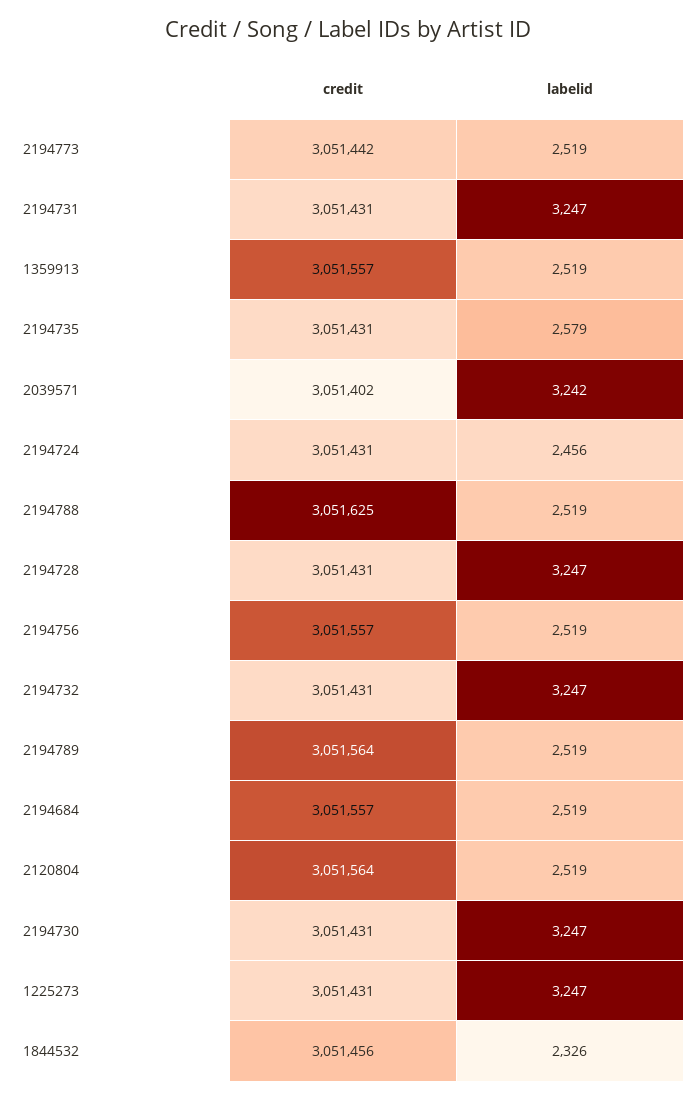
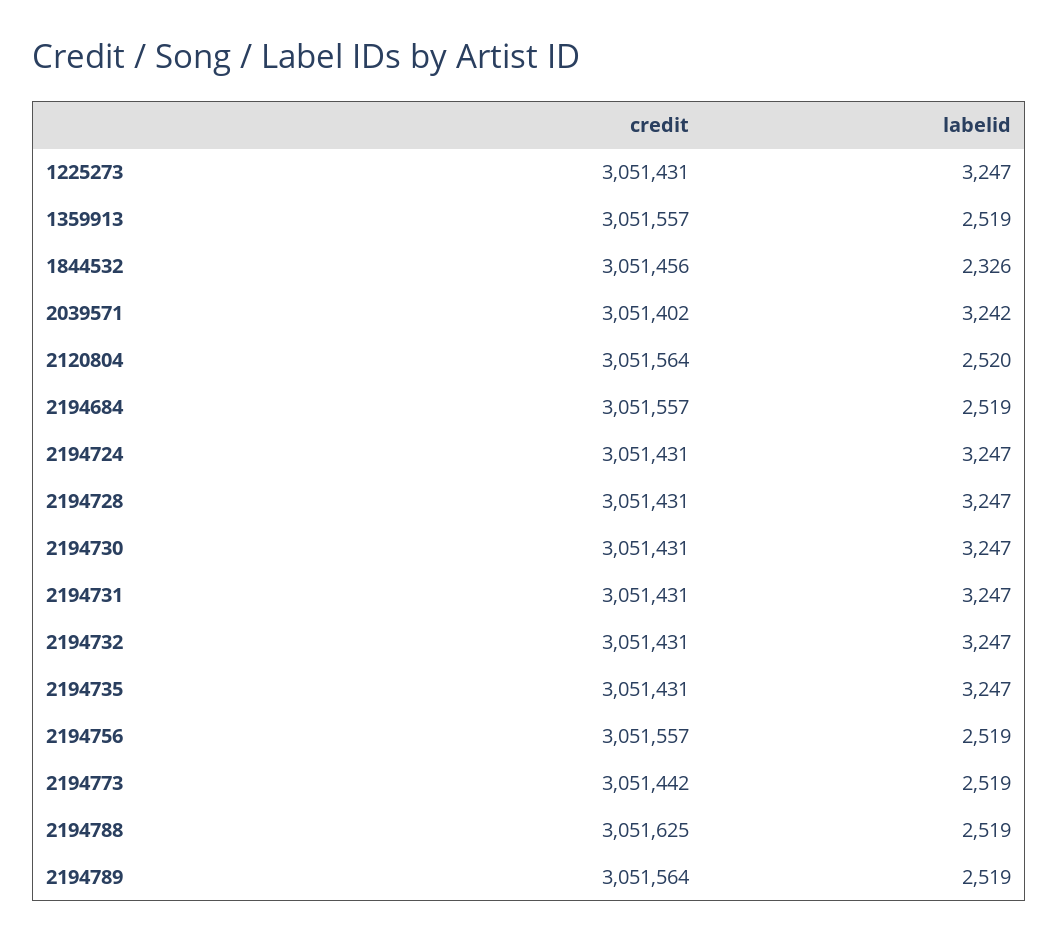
labelid, 2194735: 2579 -> 3247
labelid, 2194724: 2456 -> 3247
labelid, 2120804: 2519 -> 2520

